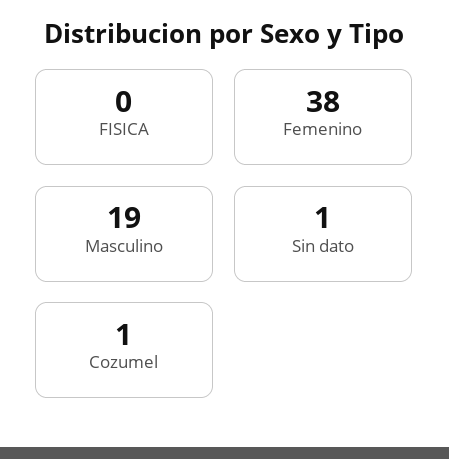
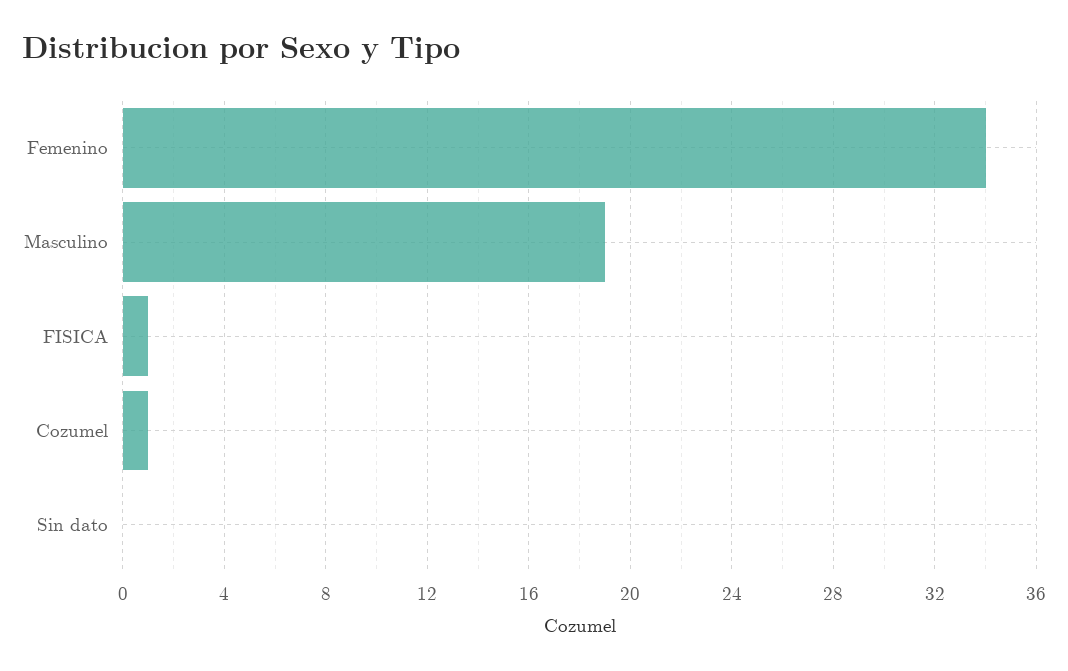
FISICA: 0 -> 1
Femenino: 38 -> 34
Sin dato: 1 -> 0

